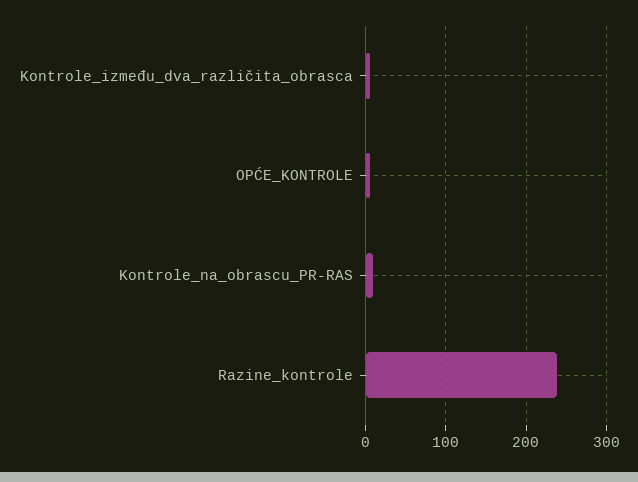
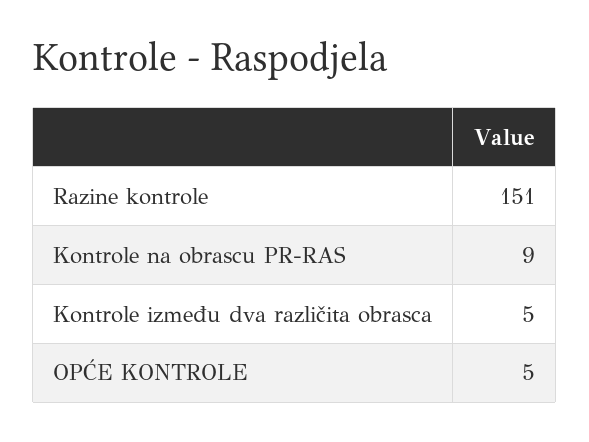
Razine_kontrole: 240 -> 151

